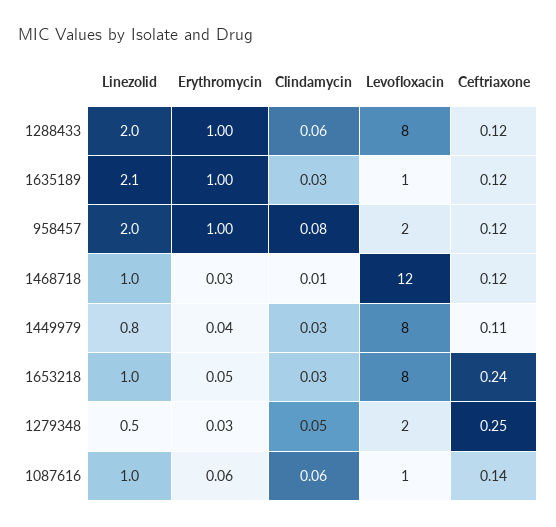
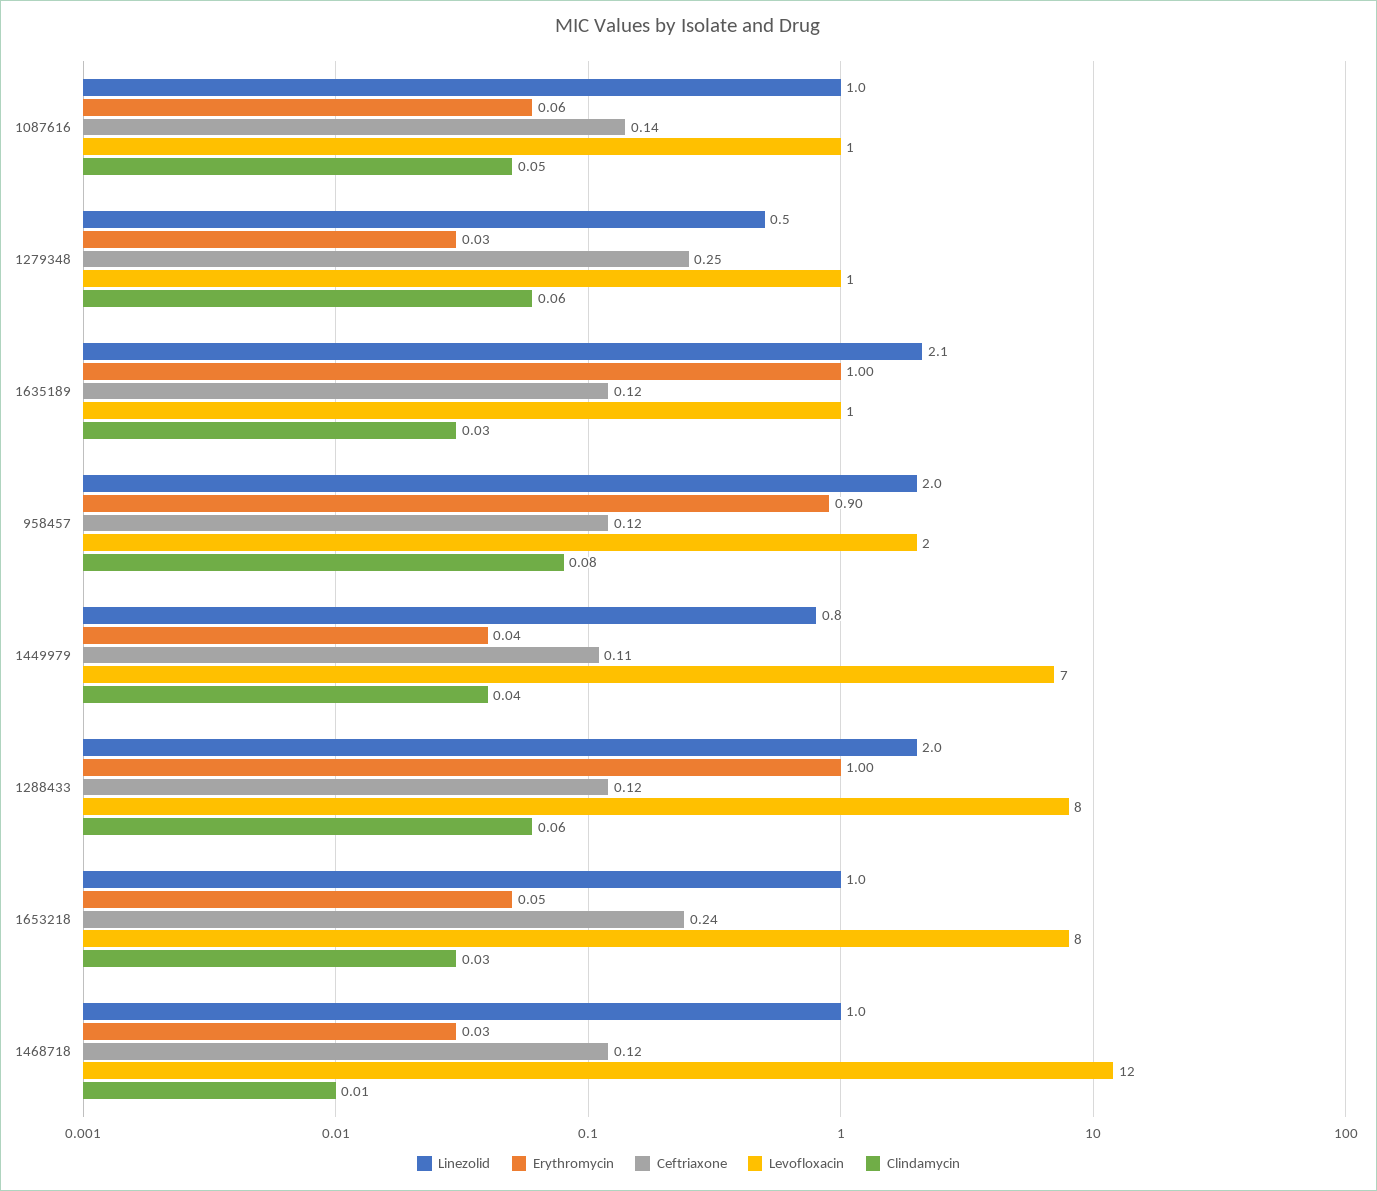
Erythromycin, 958457: 1 -> 0.9
Clindamycin, 1449979: 0.03 -> 0.04
Levofloxacin, 1449979: 8 -> 7
Clindamycin, 1279348: 0.05 -> 0.06
Levofloxacin, 1279348: 2 -> 1
Clindamycin, 1087616: 0.06 -> 0.05

